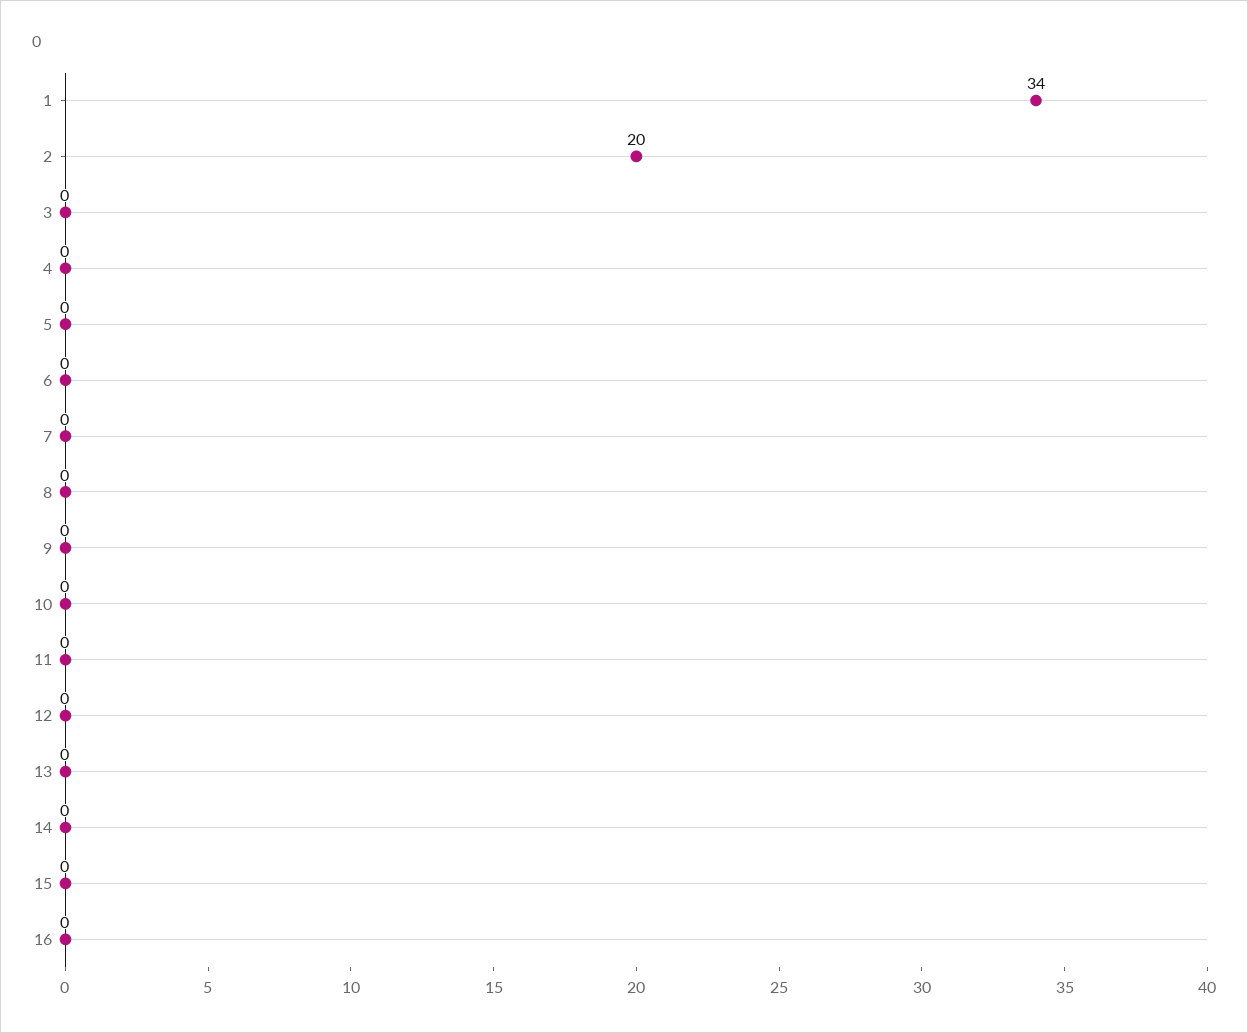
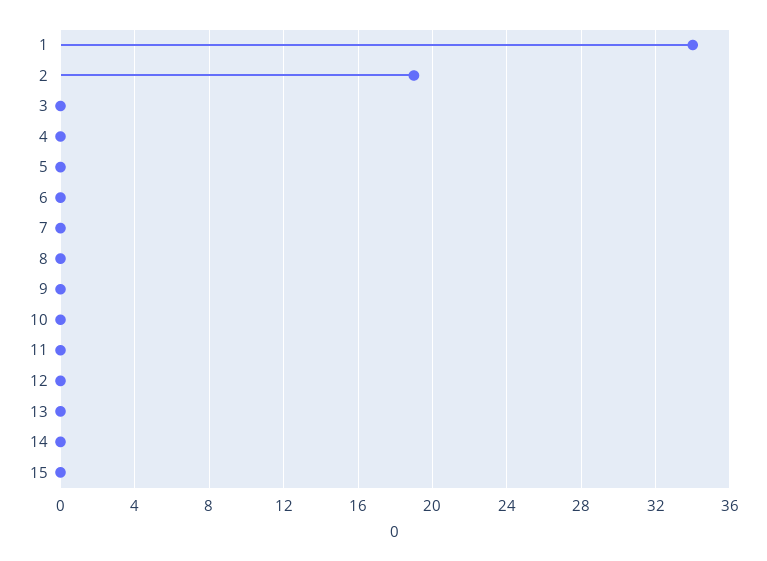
2: 20 -> 19
16: 0 -> none

